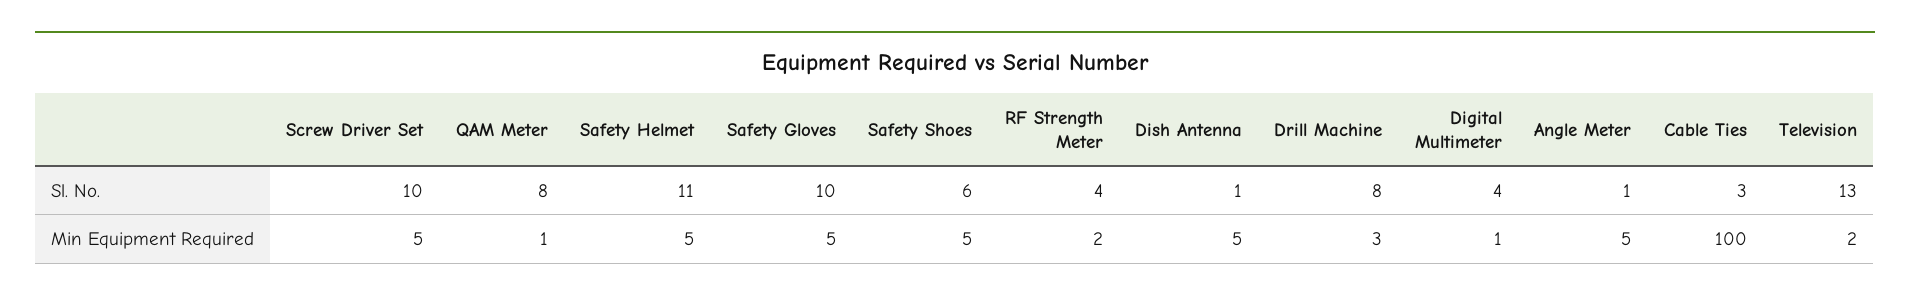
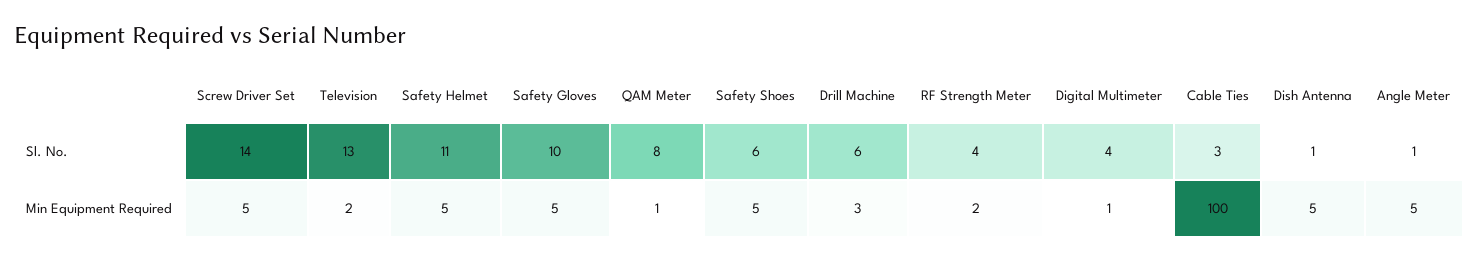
Screw Driver Set, Sl. No.: 10 -> 14
Drill Machine, Sl. No.: 8 -> 6

